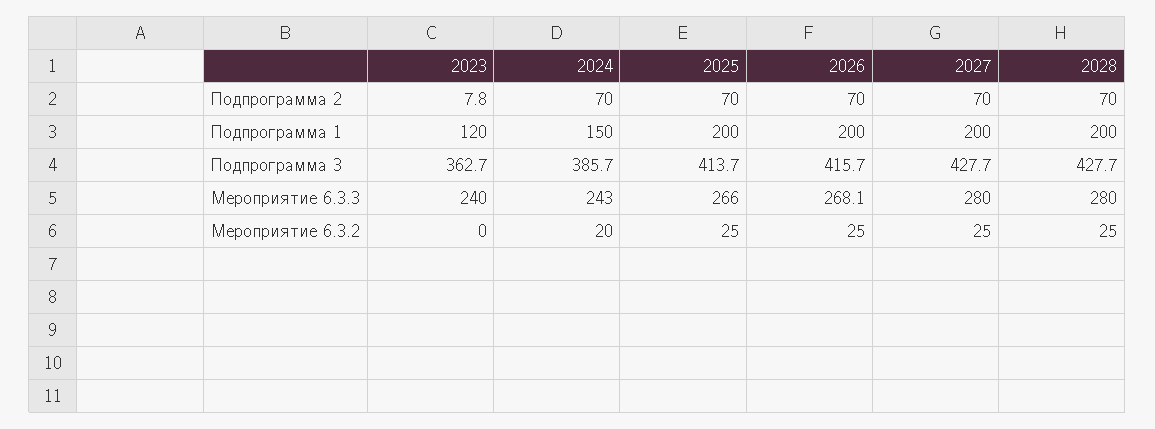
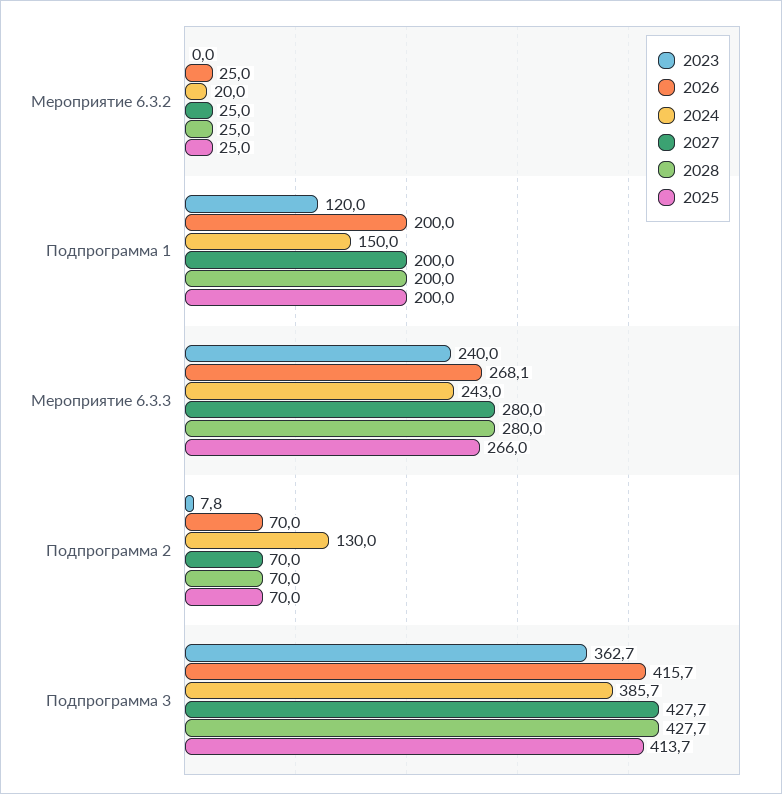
2024, Подпрограмма 2: 70 -> 130

